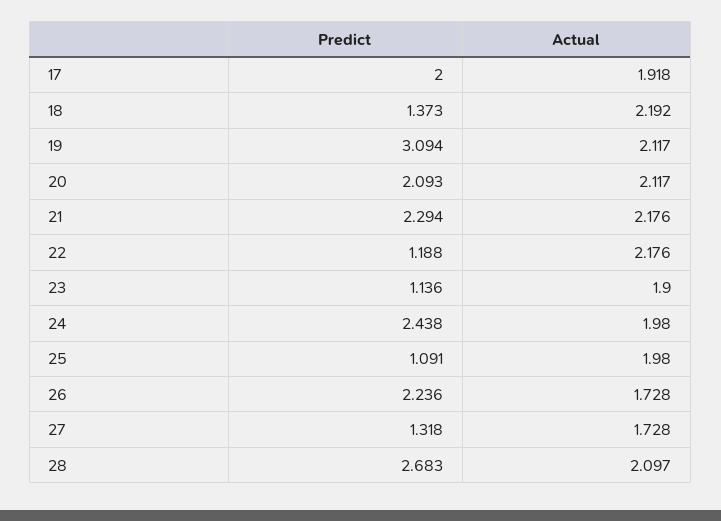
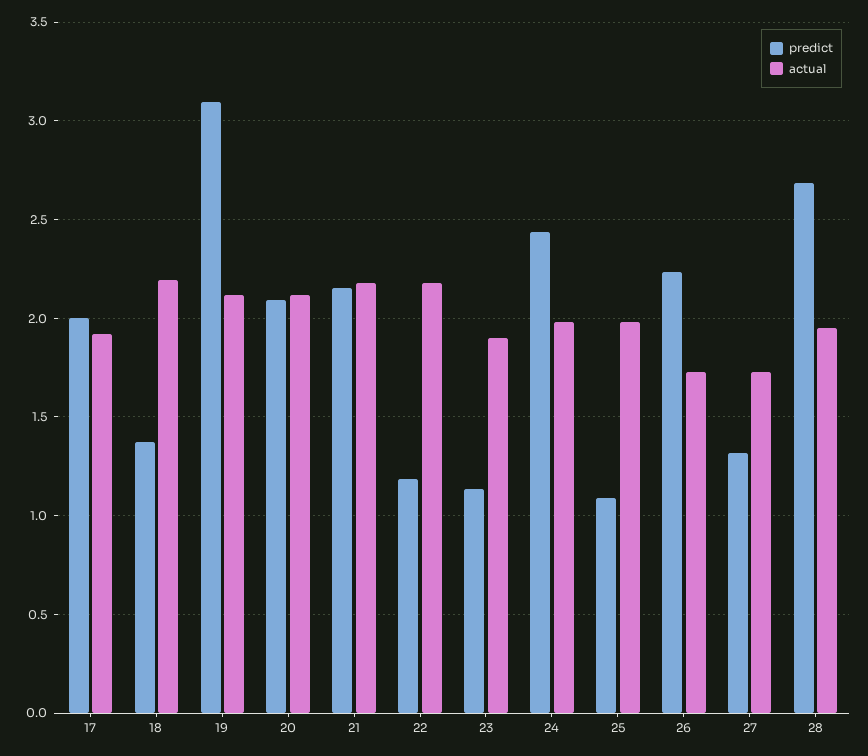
Predict, 21: 2.294 -> 2.15
Actual, 28: 2.097 -> 1.95

